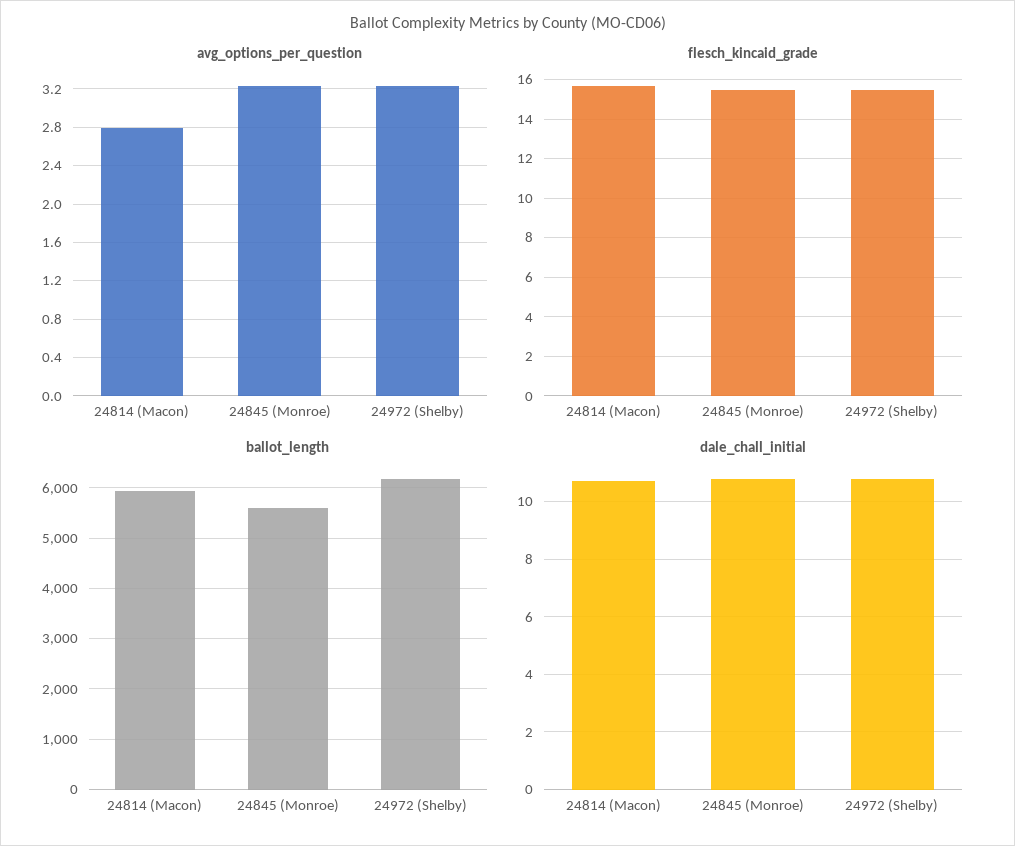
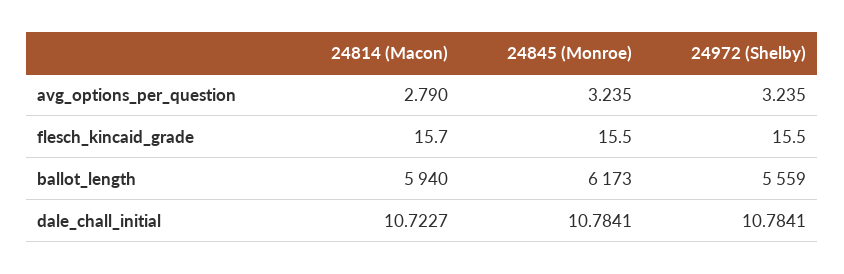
ballot_length, 24845 (Monroe): 5600 -> 6173
ballot_length, 24972 (Shelby): 6200 -> 5559

